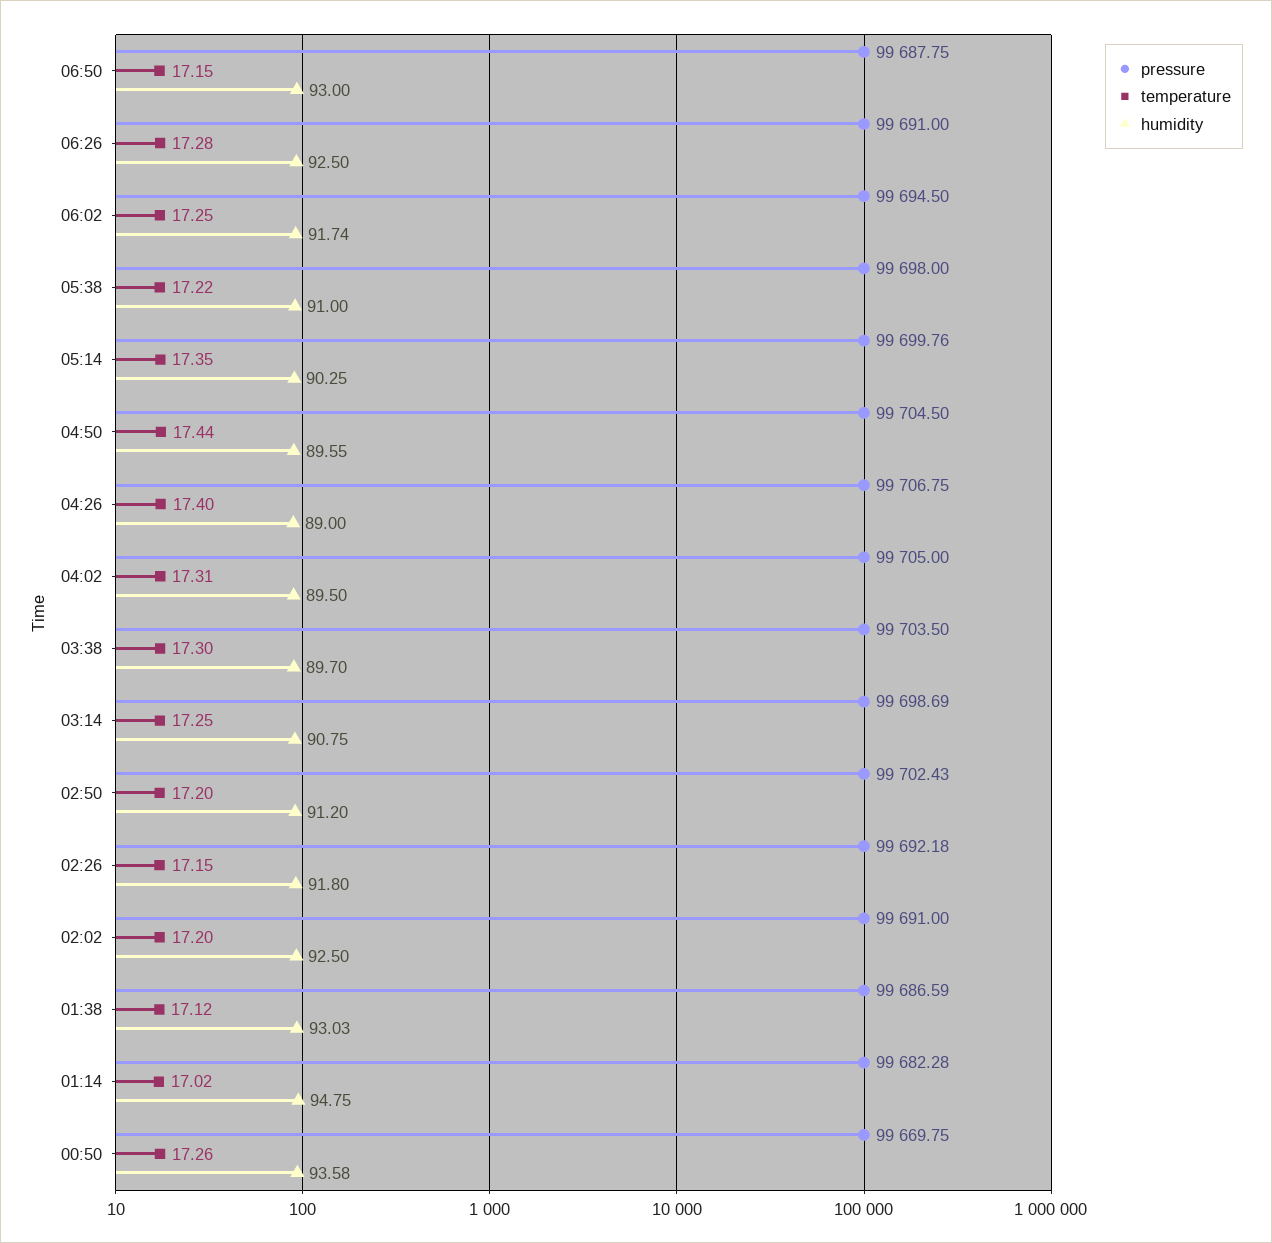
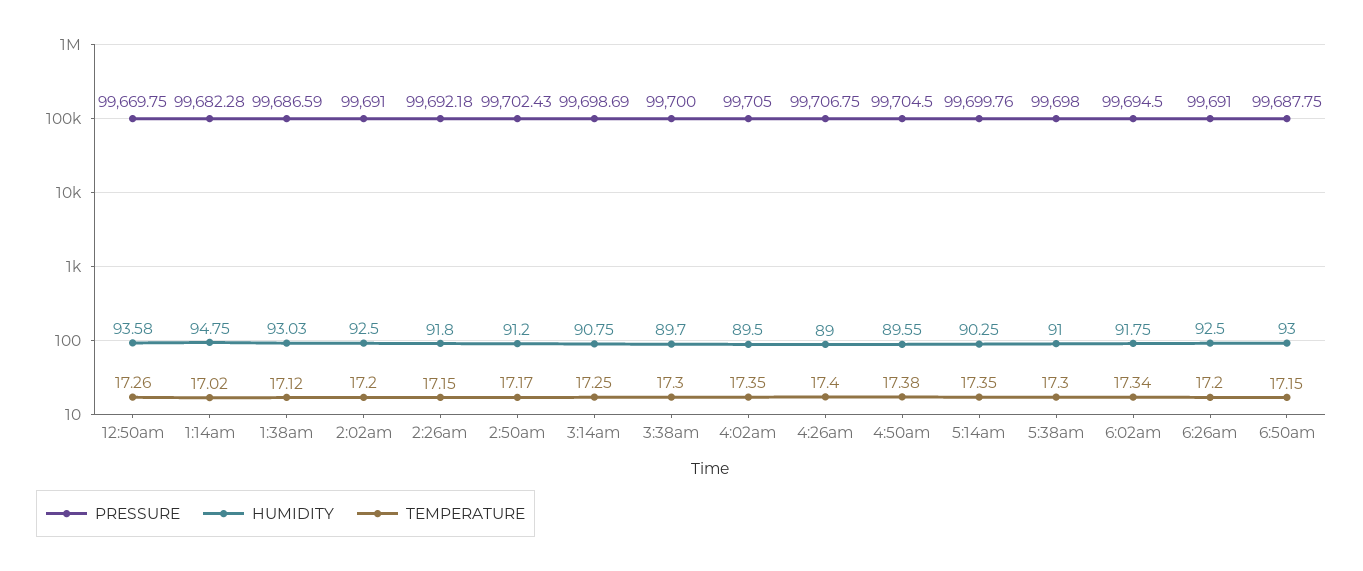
temperature, 06:26: 17.28 -> 17.2
temperature, 06:02: 17.25 -> 17.34
humidity, 06:02: 91.74 -> 91.75
temperature, 05:38: 17.22 -> 17.3
temperature, 04:50: 17.44 -> 17.38
temperature, 04:02: 17.31 -> 17.35
pressure, 03:38: 99703.5 -> 99700
temperature, 02:50: 17.2 -> 17.17

